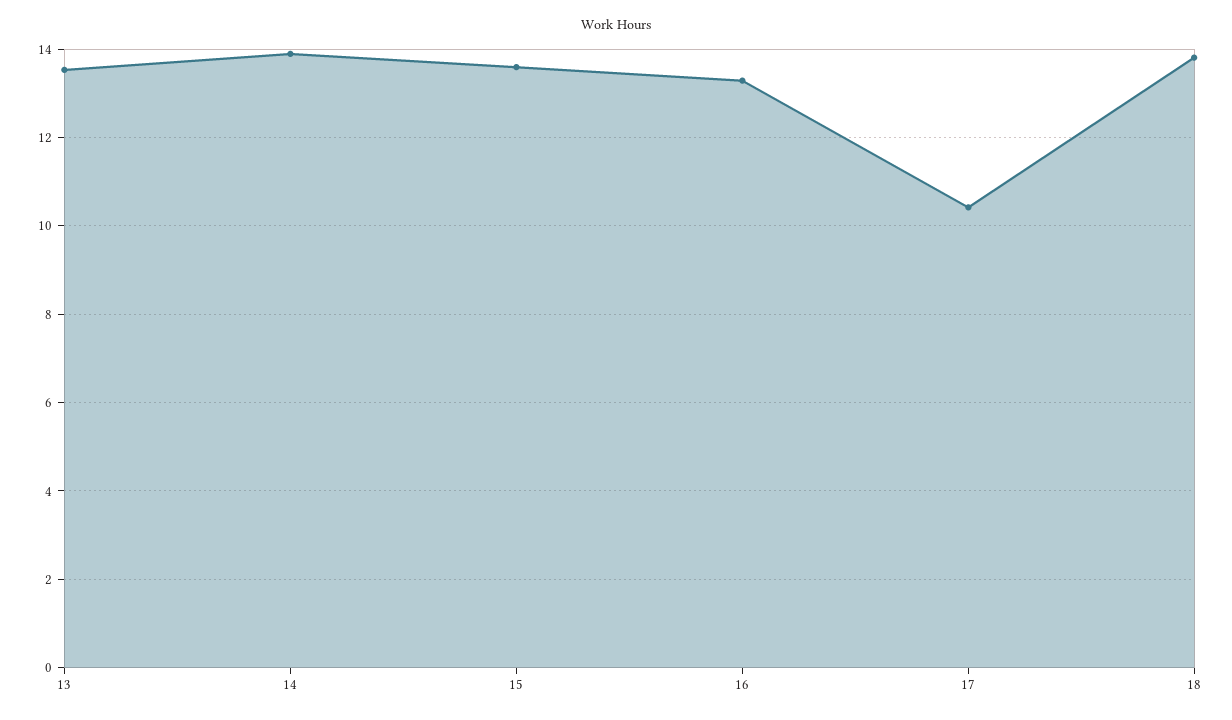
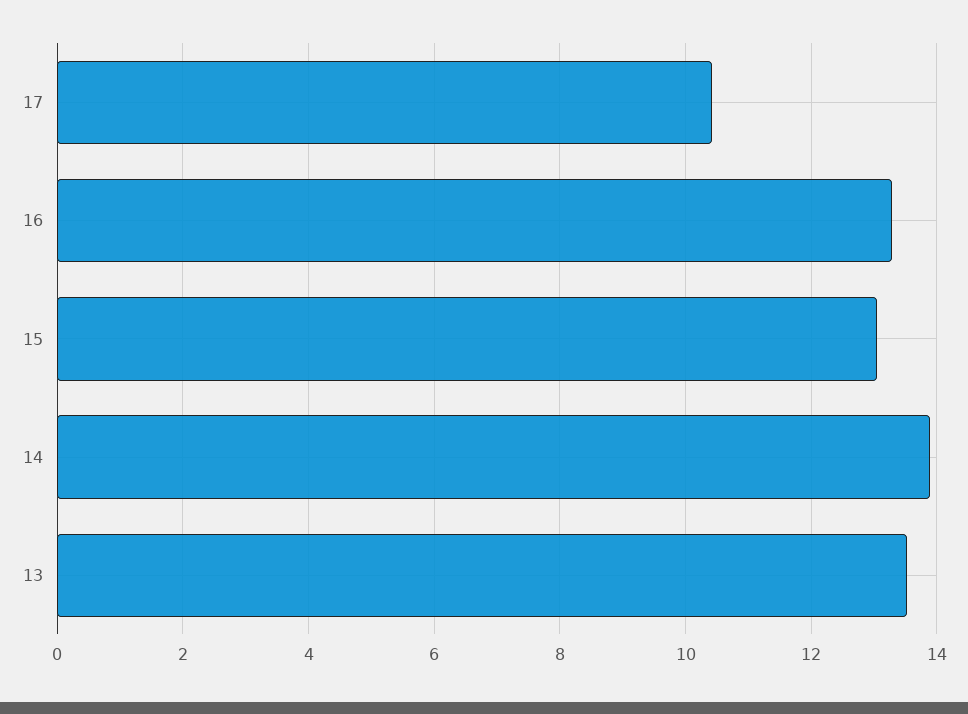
15: 13.6 -> 13
18: 13.8 -> none

